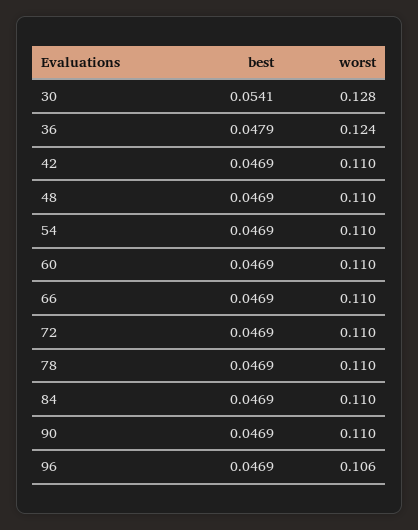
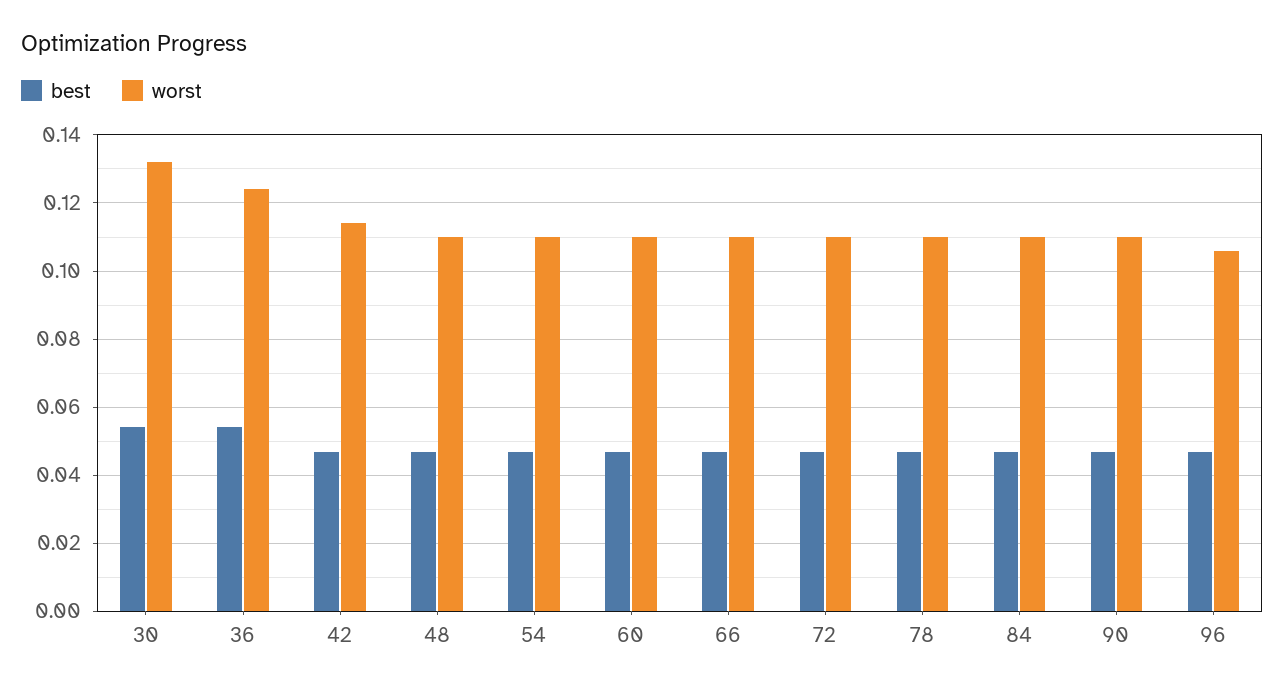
worst, 30: 0.128 -> 0.132
best, 36: 0.0479 -> 0.054
worst, 42: 0.11 -> 0.114

